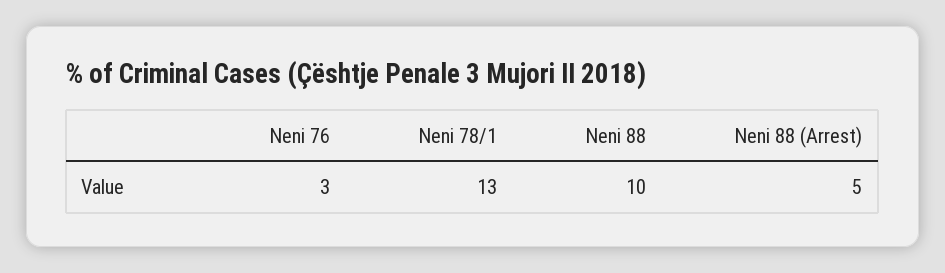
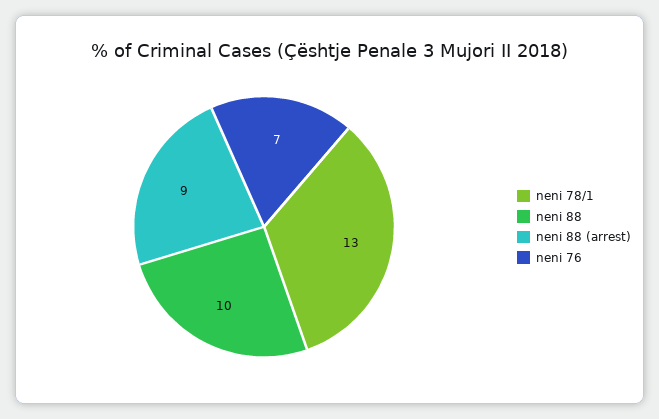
Neni 76: 3 -> 7
Neni 88 (Arrest): 5 -> 9

